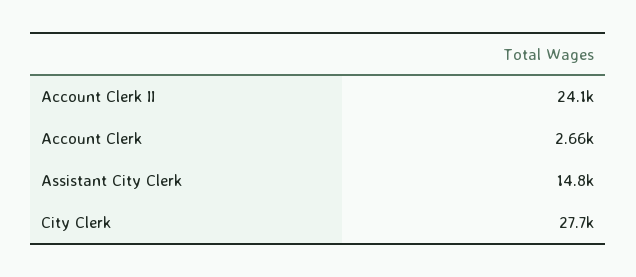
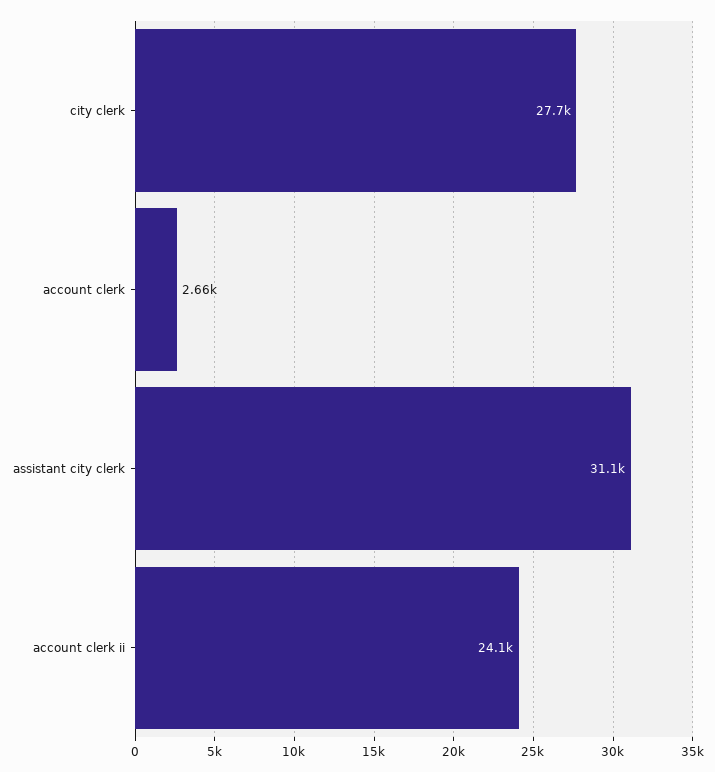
Assistant City Clerk: 14800 -> 31100

